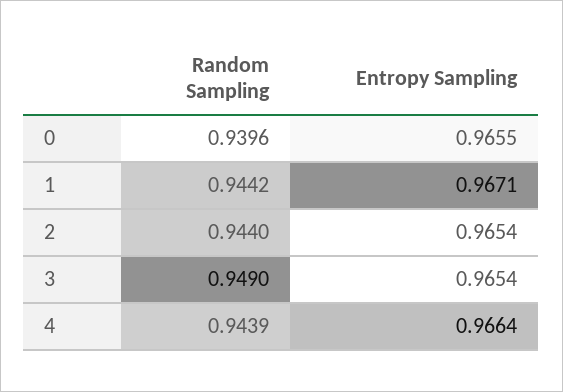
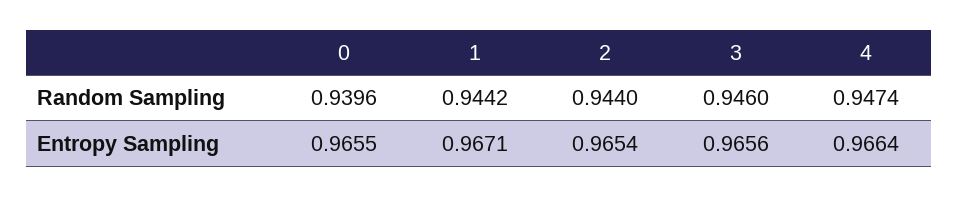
Random Sampling, 3: 0.949 -> 0.946
Entropy Sampling, 3: 0.9654 -> 0.9656
Random Sampling, 4: 0.9439 -> 0.9474

